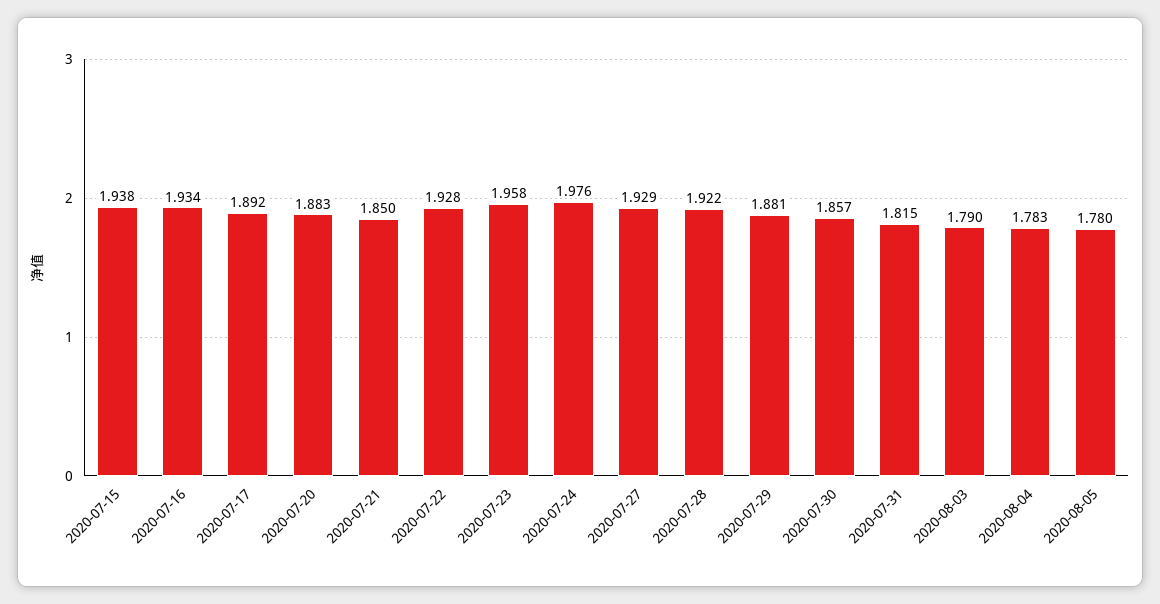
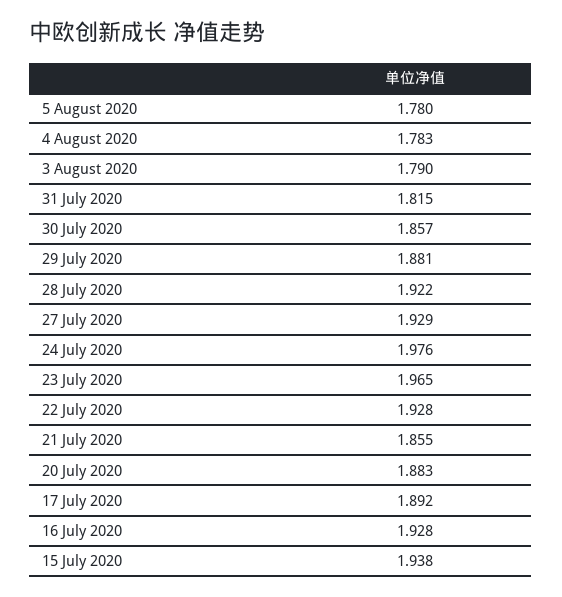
2020-07-16: 1.934 -> 1.928
2020-07-21: 1.85 -> 1.855
2020-07-23: 1.958 -> 1.965

